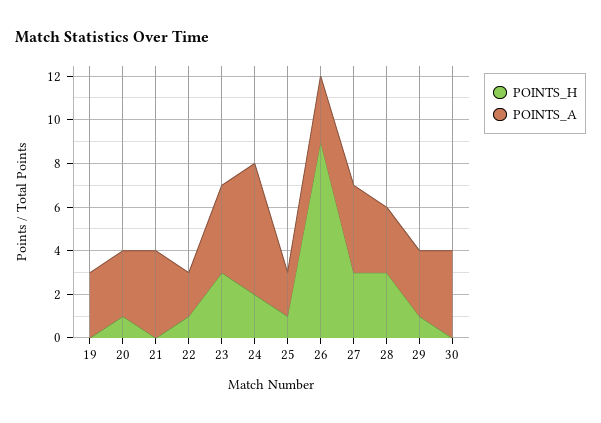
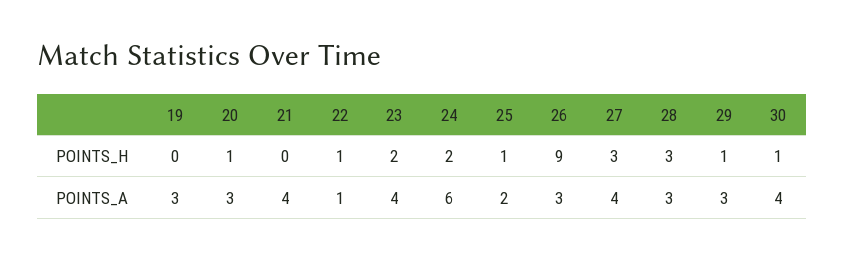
POINTS_A, 22: 2 -> 1
POINTS_H, 23: 3 -> 2
POINTS_H, 30: 0 -> 1

